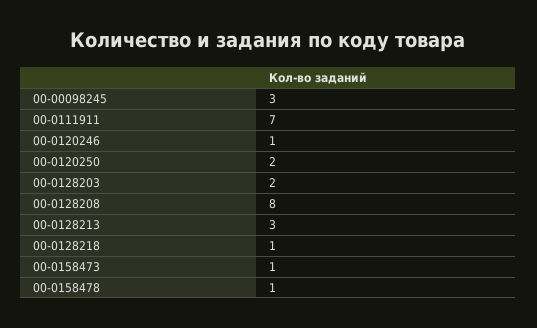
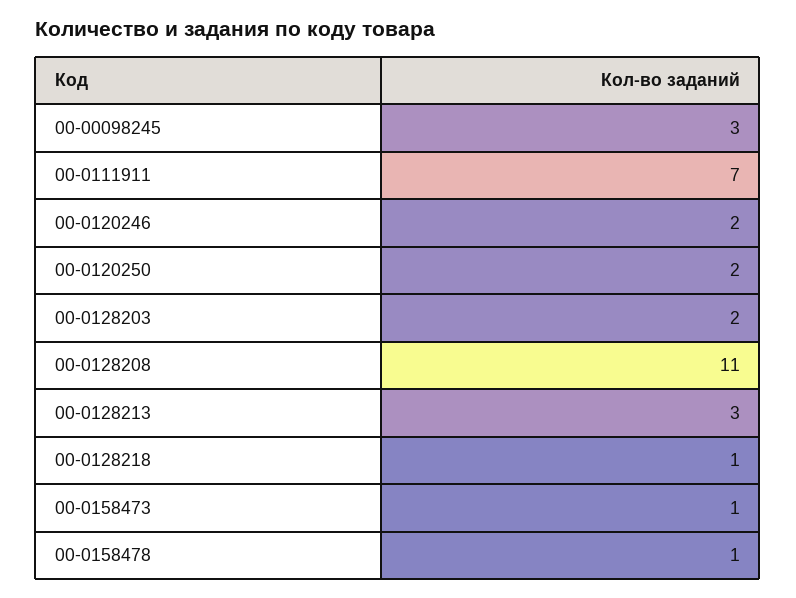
00-0120246: 1 -> 2
00-0128208: 8 -> 11

